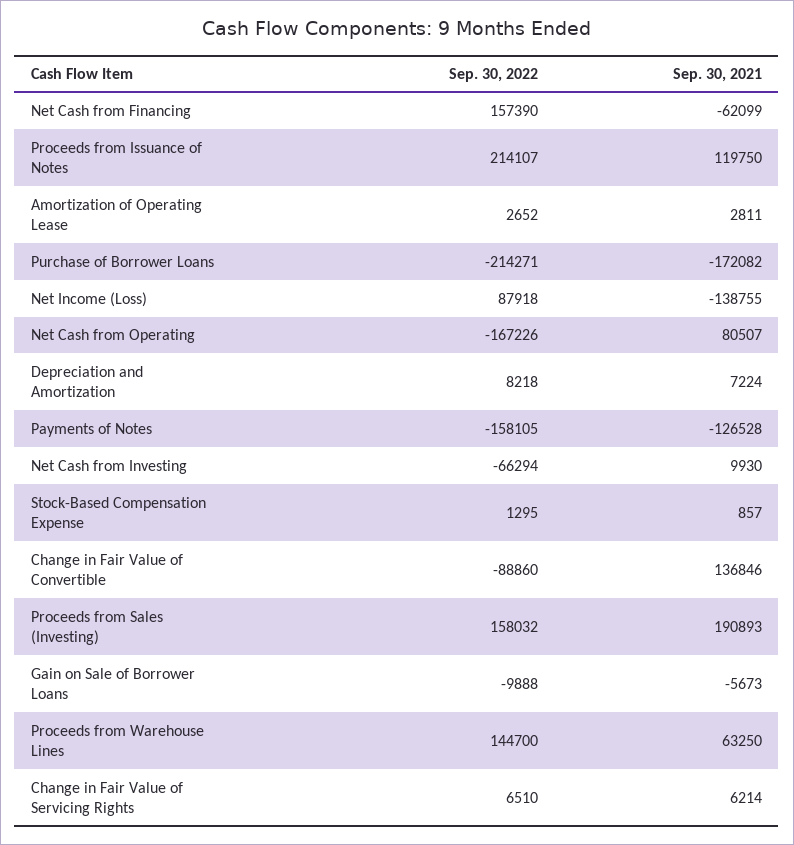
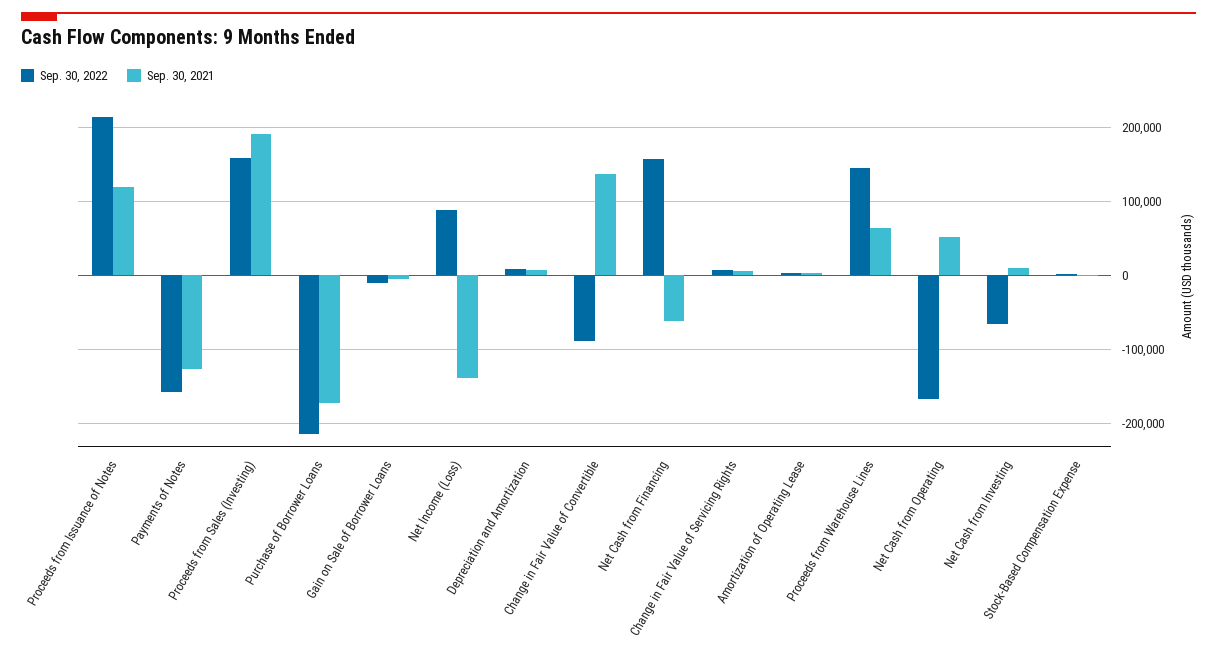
Sep. 30, 2021, Net Cash from Operating: 80507 -> 50000

